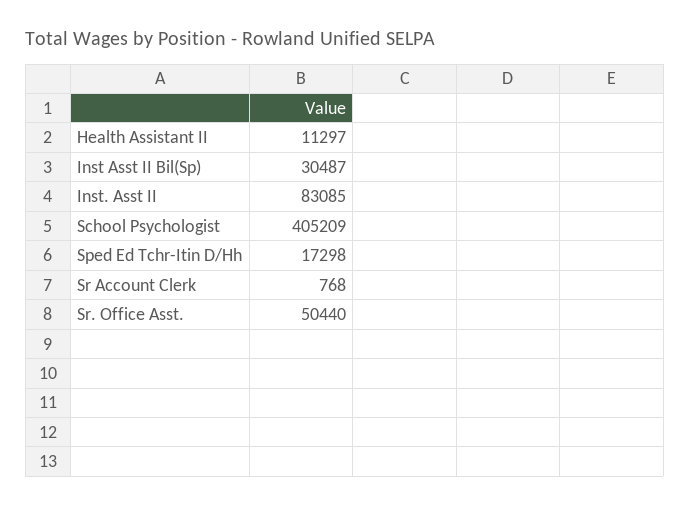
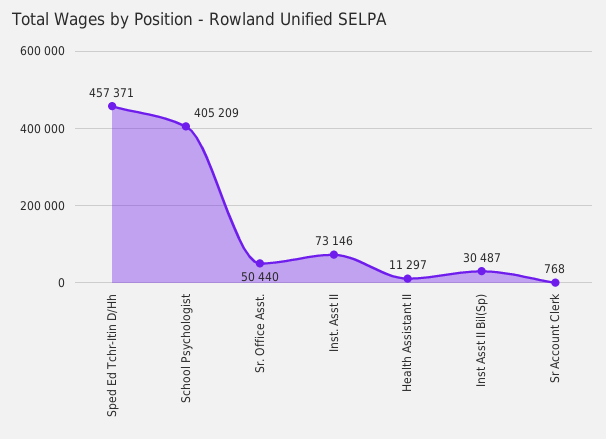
Inst. Asst II: 83085 -> 73146
Sped Ed Tchr-Itin D/Hh: 17298 -> 457371

